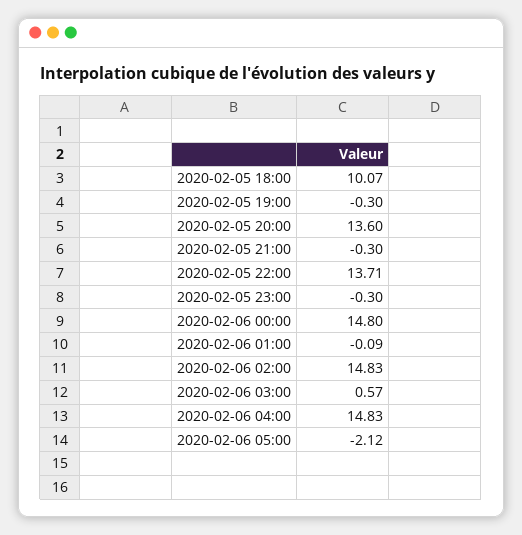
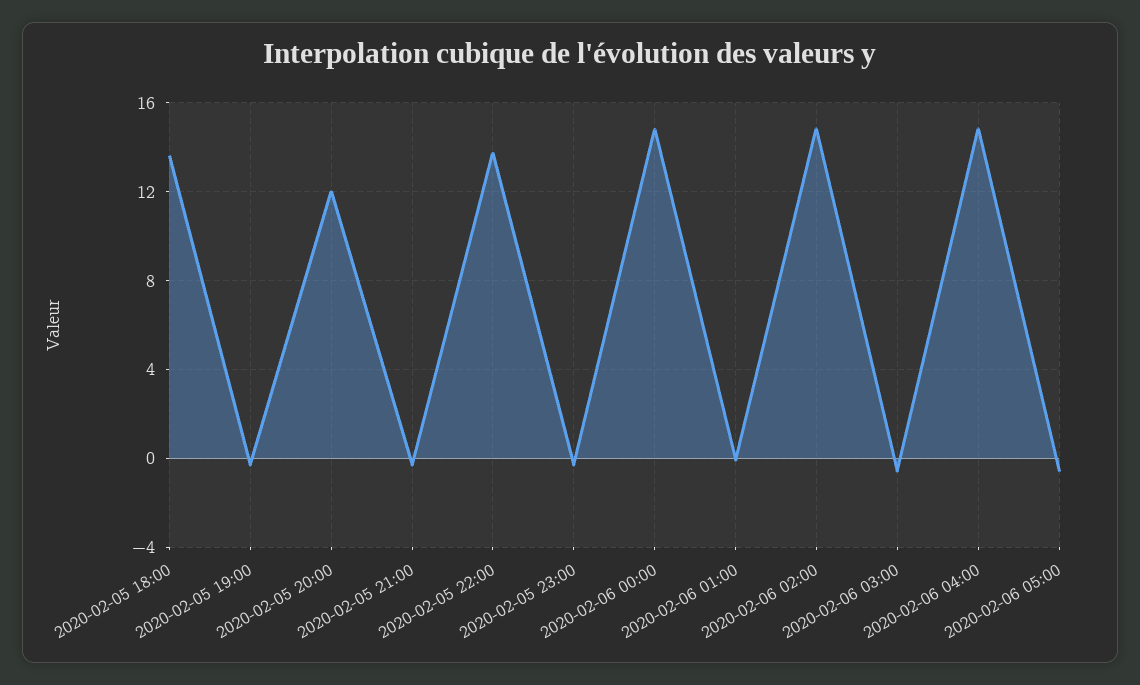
2020-02-05 18:00: 10.07 -> 13.5
2020-02-05 20:00: 13.6 -> 12
2020-02-06 03:00: 0.57 -> -0.5
2020-02-06 05:00: -2.12 -> -0.5

